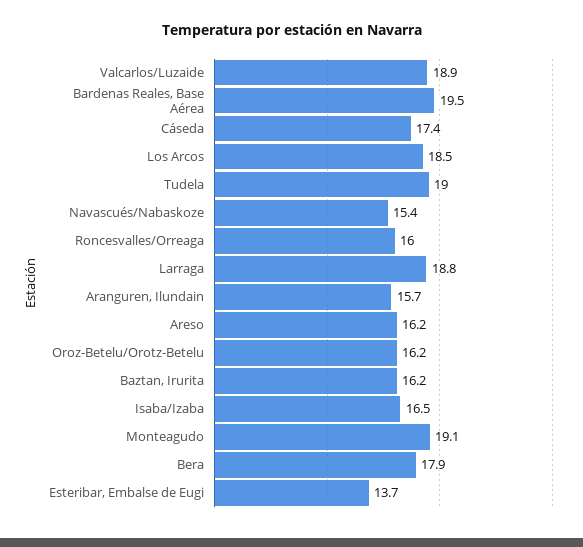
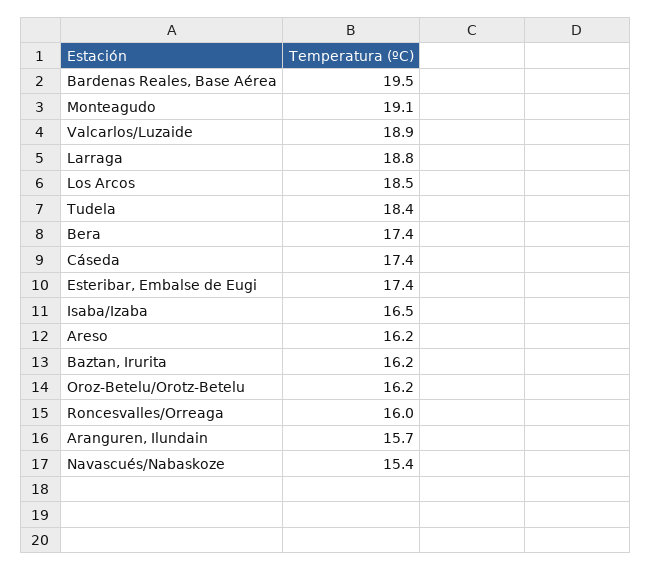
Tudela: 19 -> 18.4
Bera: 17.9 -> 17.4
Esteribar, Embalse de Eugi: 13.7 -> 17.4

